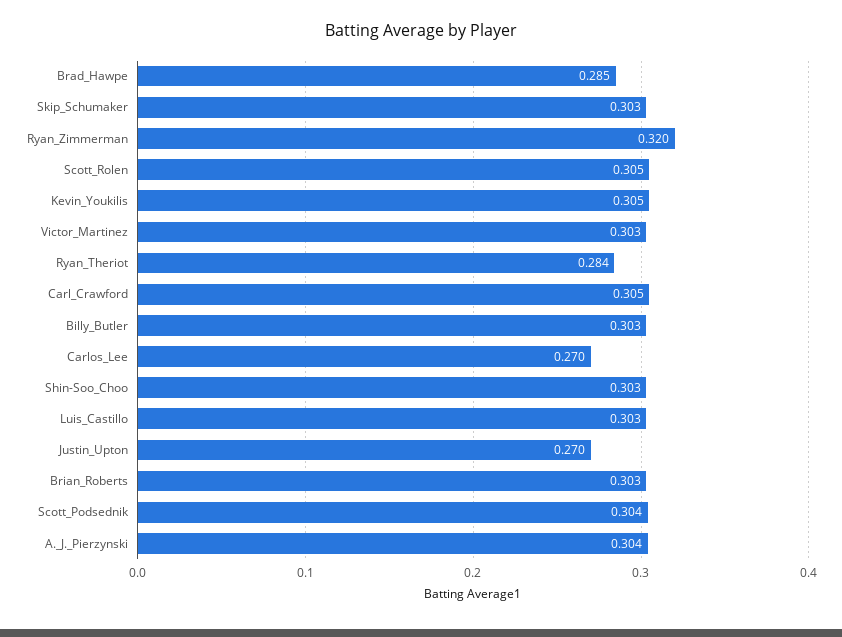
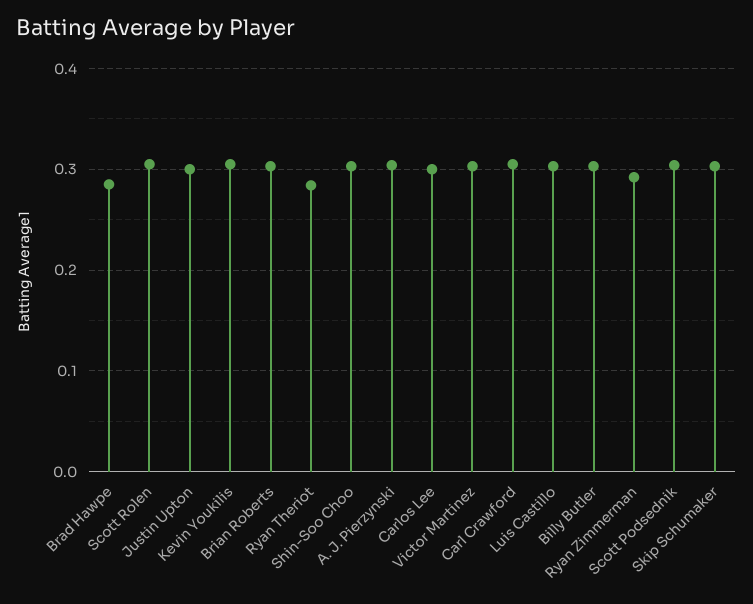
Ryan_Zimmerman: 0.32 -> 0.29
Carlos_Lee: 0.27 -> 0.3
Justin_Upton: 0.27 -> 0.3

